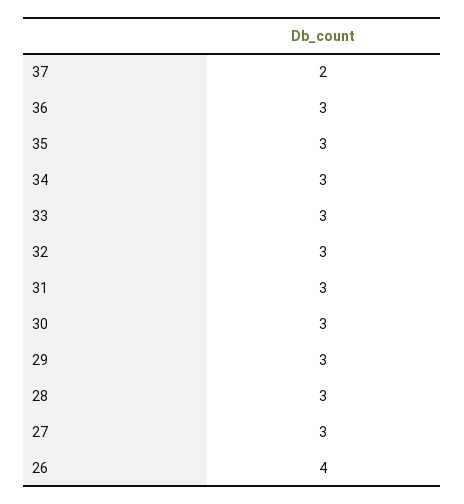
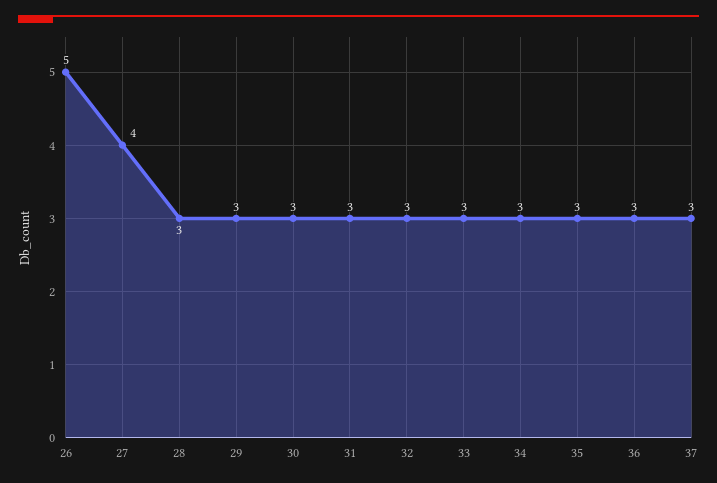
37: 2 -> 3
27: 3 -> 4
26: 4 -> 5

